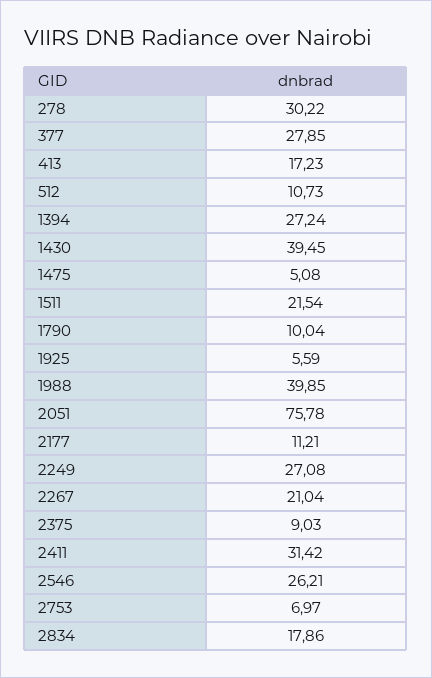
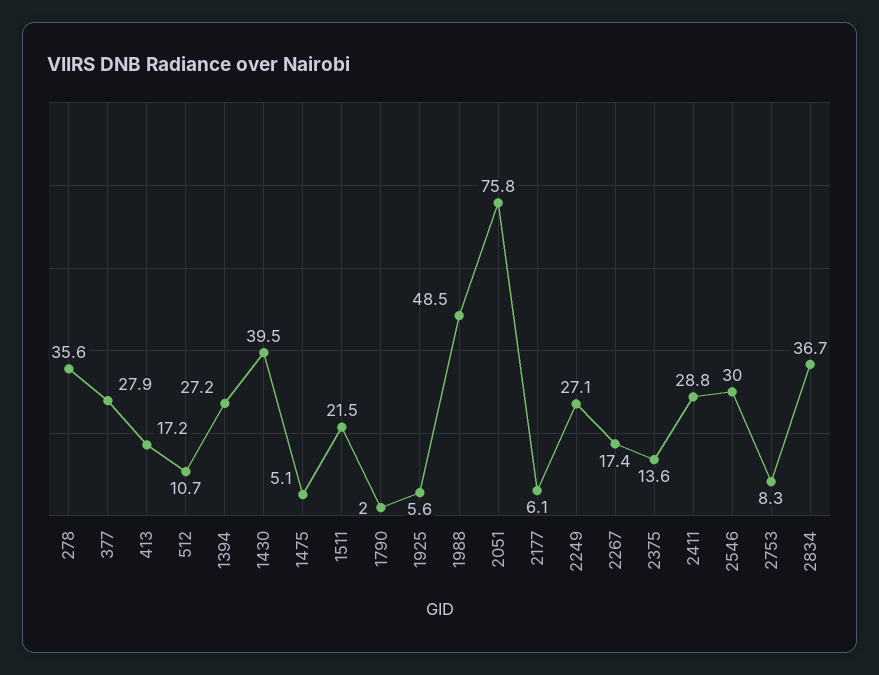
278: 30.22 -> 35.6
1790: 10.04 -> 2
1988: 39.85 -> 48.5
2177: 11.21 -> 6.1
2267: 21.04 -> 17.4
2375: 9.03 -> 13.6
2411: 31.42 -> 28.8
2546: 26.21 -> 30
2753: 6.97 -> 8.3
2834: 17.86 -> 36.7

